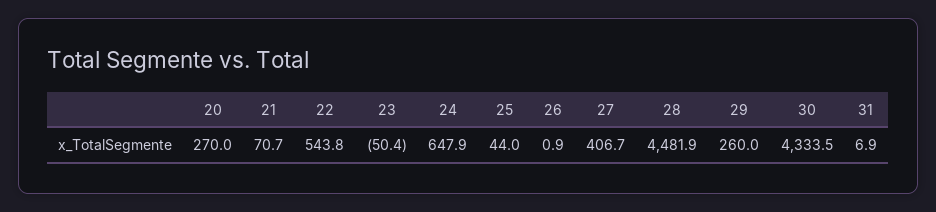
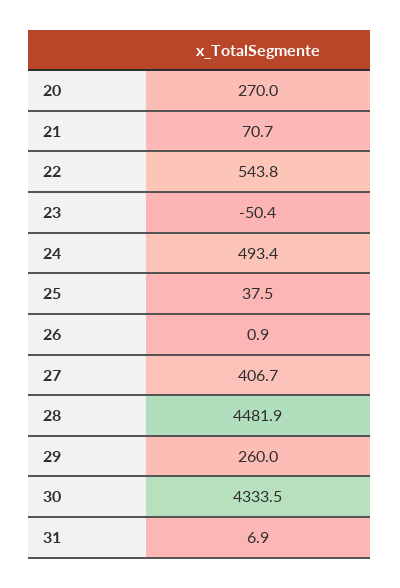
24: 647.9 -> 493.4
25: 44 -> 37.5

